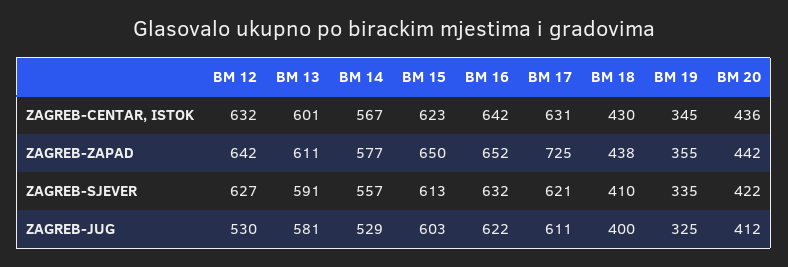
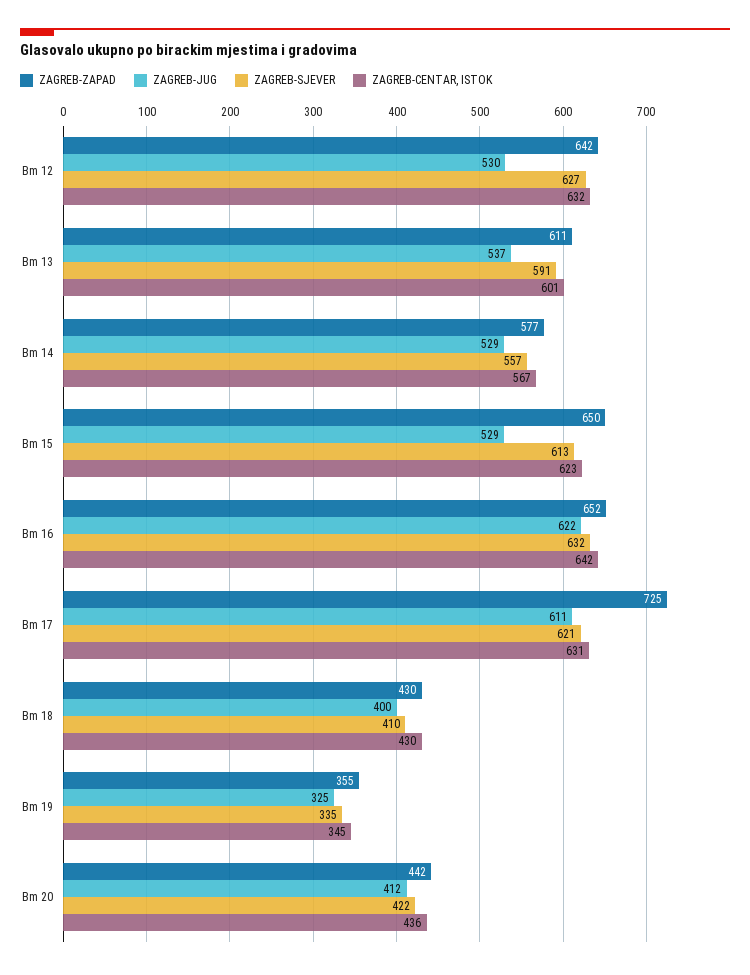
ZAGREB-ZAPAD, BM 18: 438 -> 430
ZAGREB-JUG, BM 13: 581 -> 537
ZAGREB-JUG, BM 15: 603 -> 529

